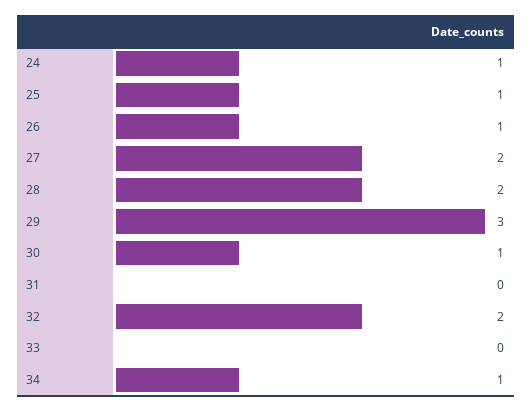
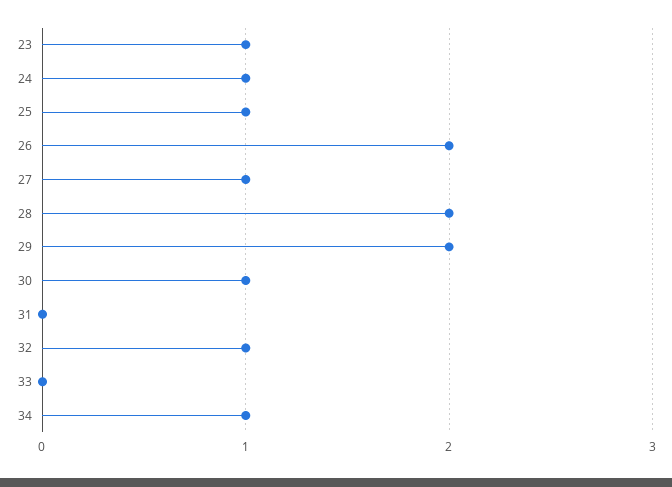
26: 1 -> 2
27: 2 -> 1
29: 3 -> 2
32: 2 -> 1
23: none -> 1

